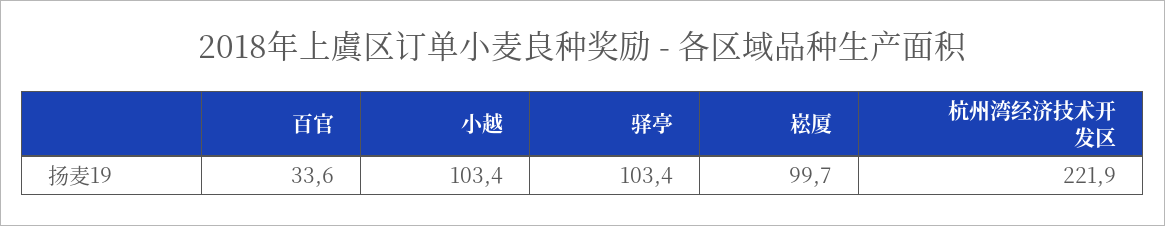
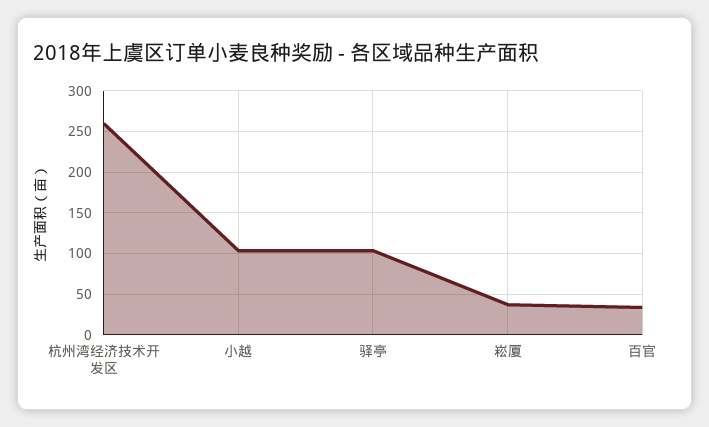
崧厦: 99.7 -> 40
杭州湾经济技术开发区: 221.9 -> 260

